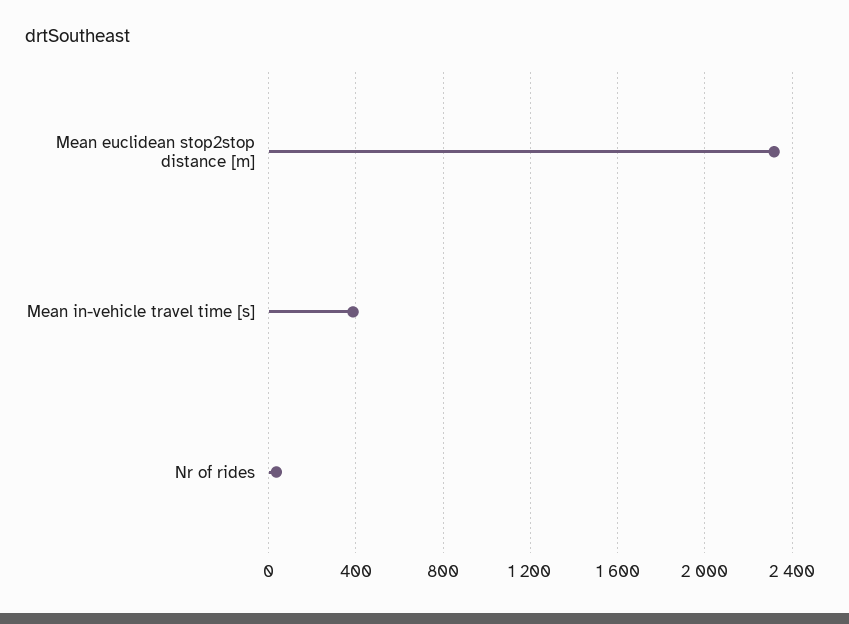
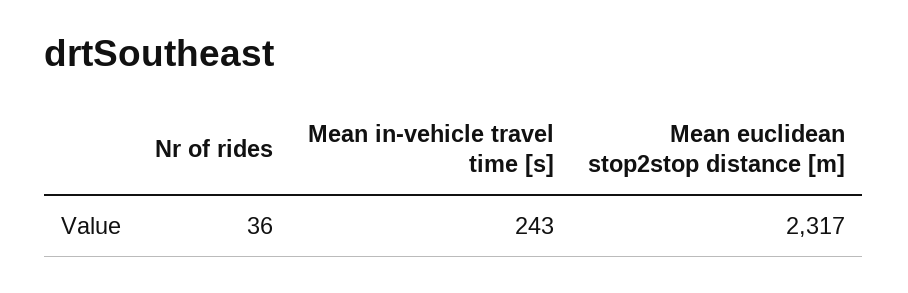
Mean in-vehicle travel time [s]: 400 -> 243

